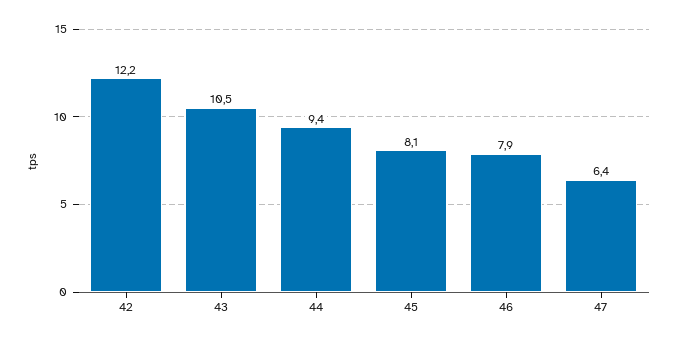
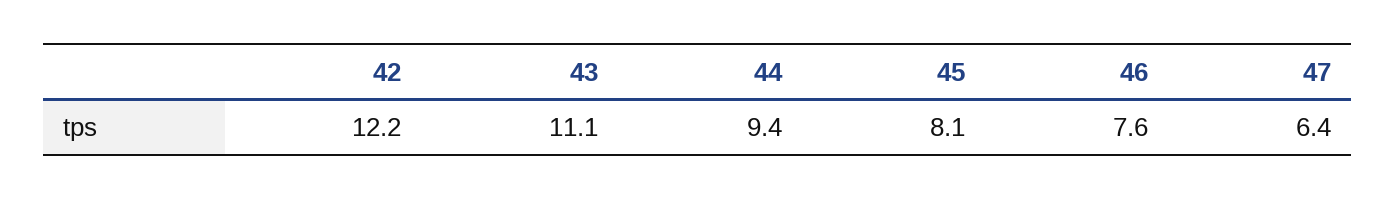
43: 10.5 -> 11.1
46: 7.9 -> 7.6

